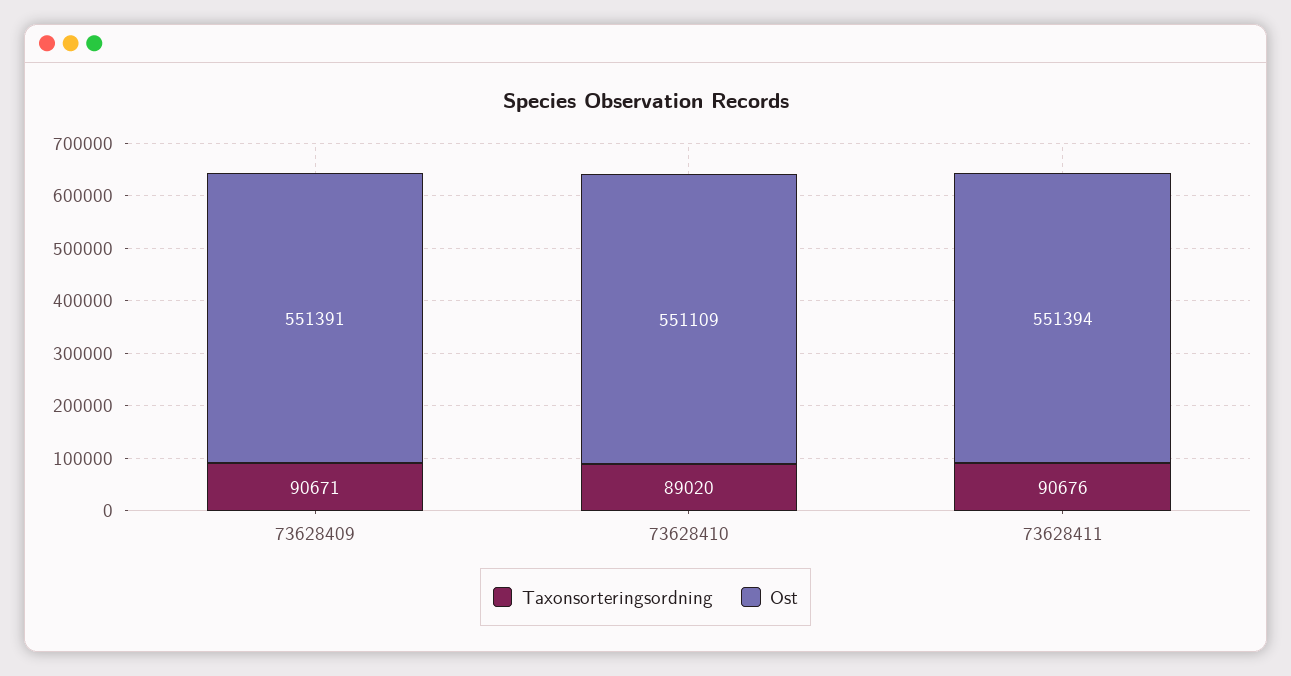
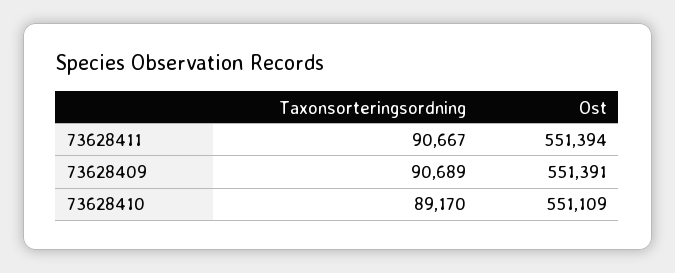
Taxonsorteringsordning, 73628409: 90671 -> 90689
Taxonsorteringsordning, 73628410: 89020 -> 89170
Taxonsorteringsordning, 73628411: 90676 -> 90667

